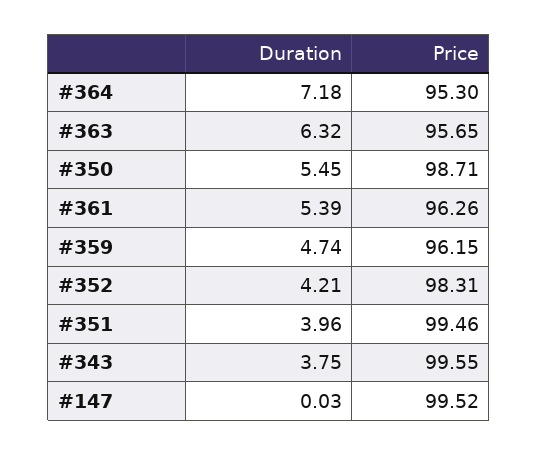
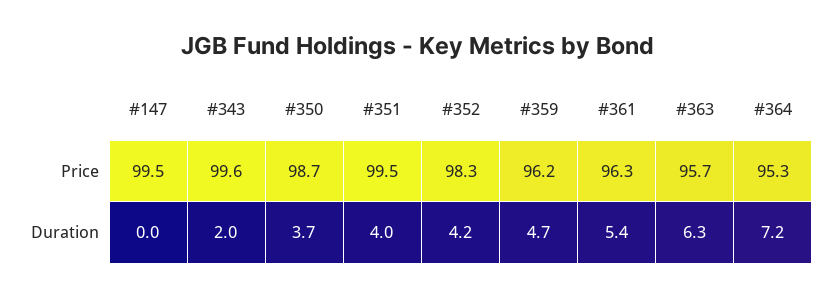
Duration, #350: 5.45 -> 3.7
Duration, #343: 3.75 -> 2

